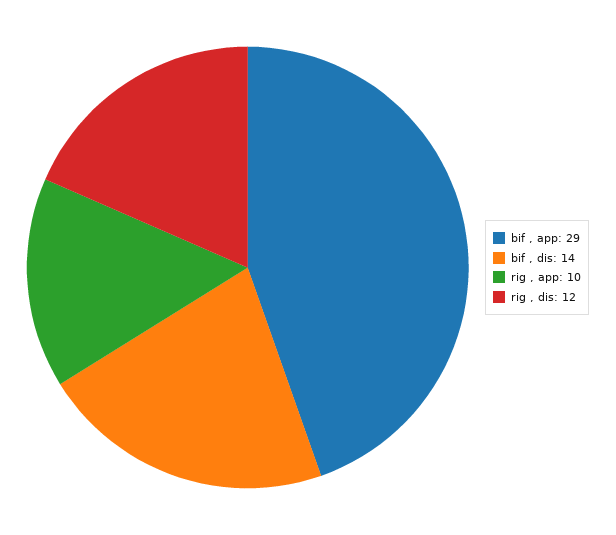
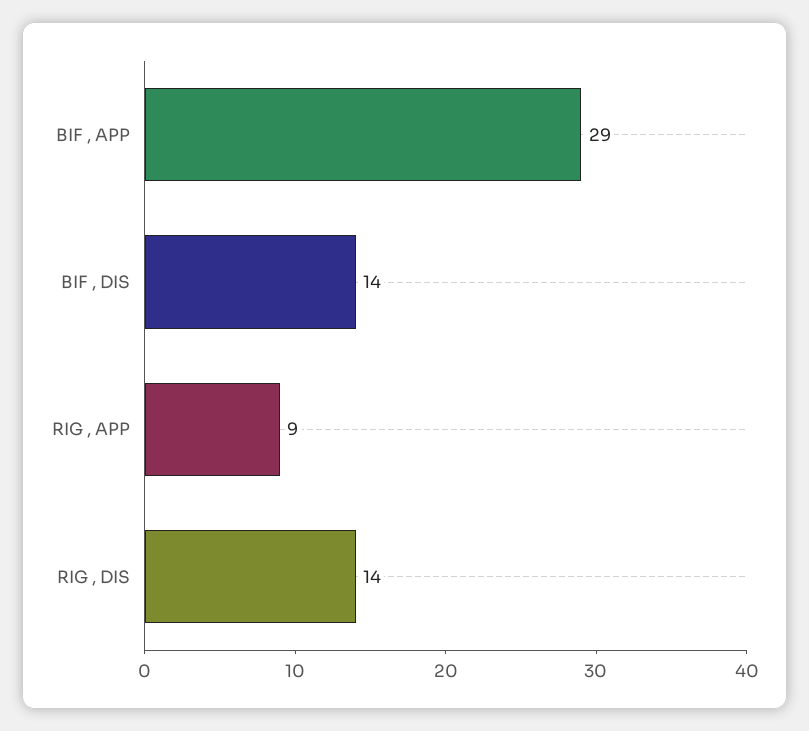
rig , app: 10 -> 9
rig , dis: 12 -> 14

